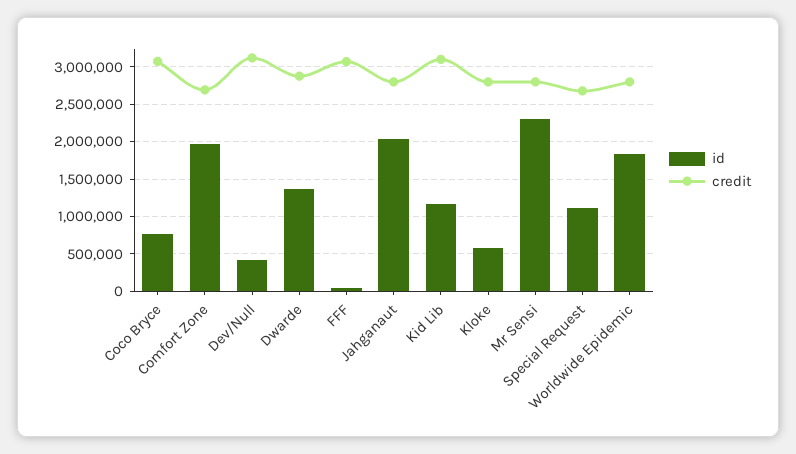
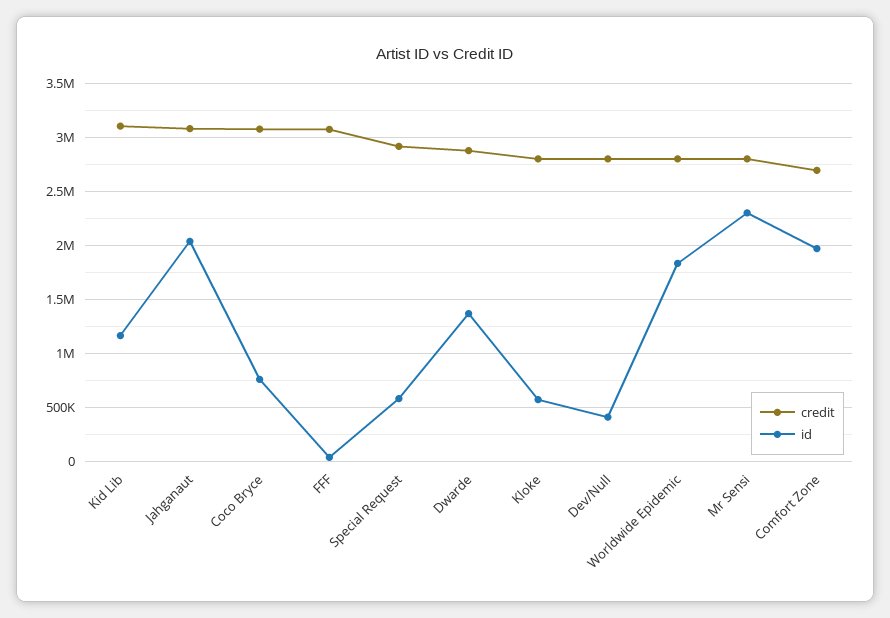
credit, Dev/Null: 3100000 -> 2800000
credit, Jahganaut: 2800000 -> 3100000
id, Special Request: 1100000 -> 600000
credit, Special Request: 2700000 -> 2900000

